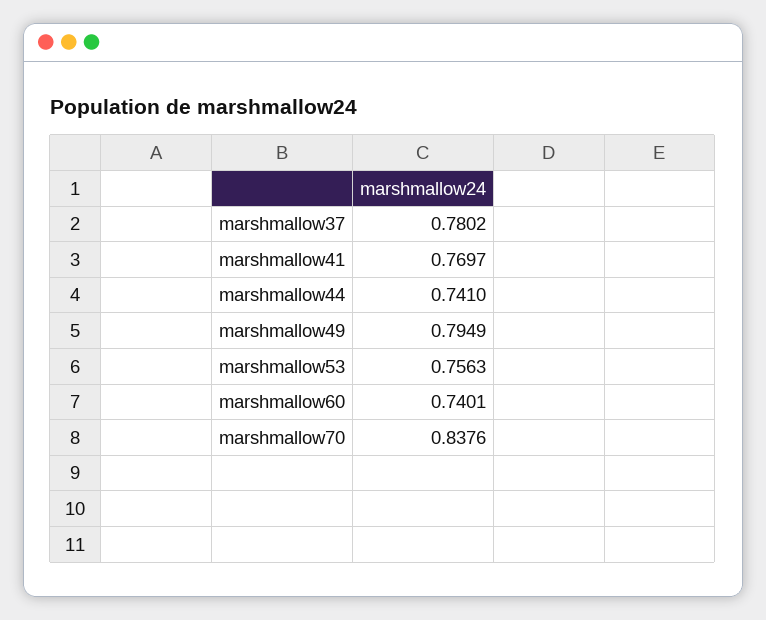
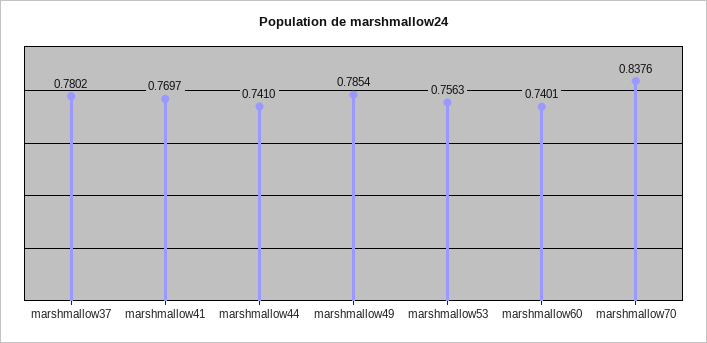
marshmallow49: 0.7949 -> 0.7854

